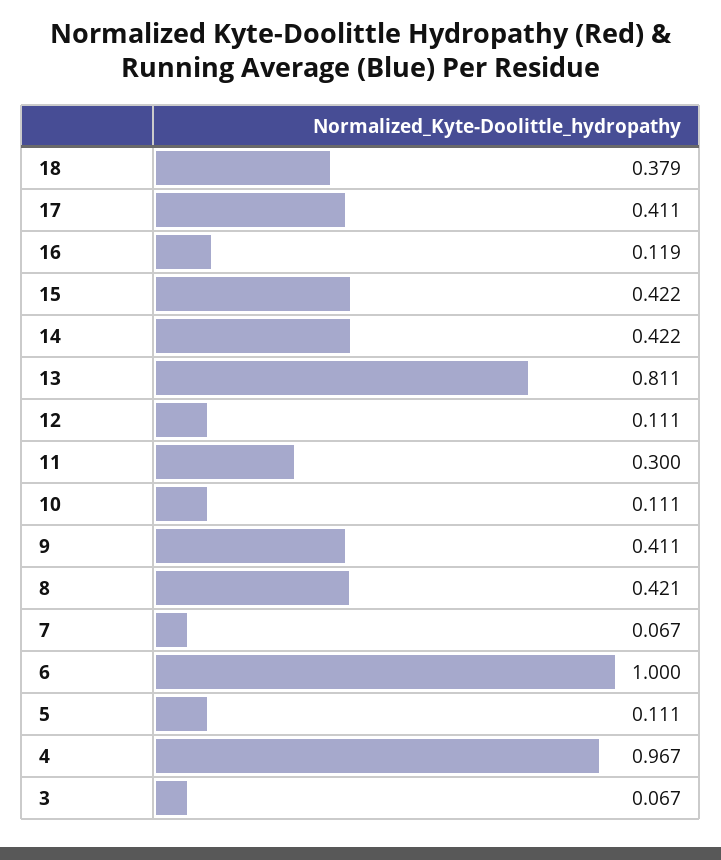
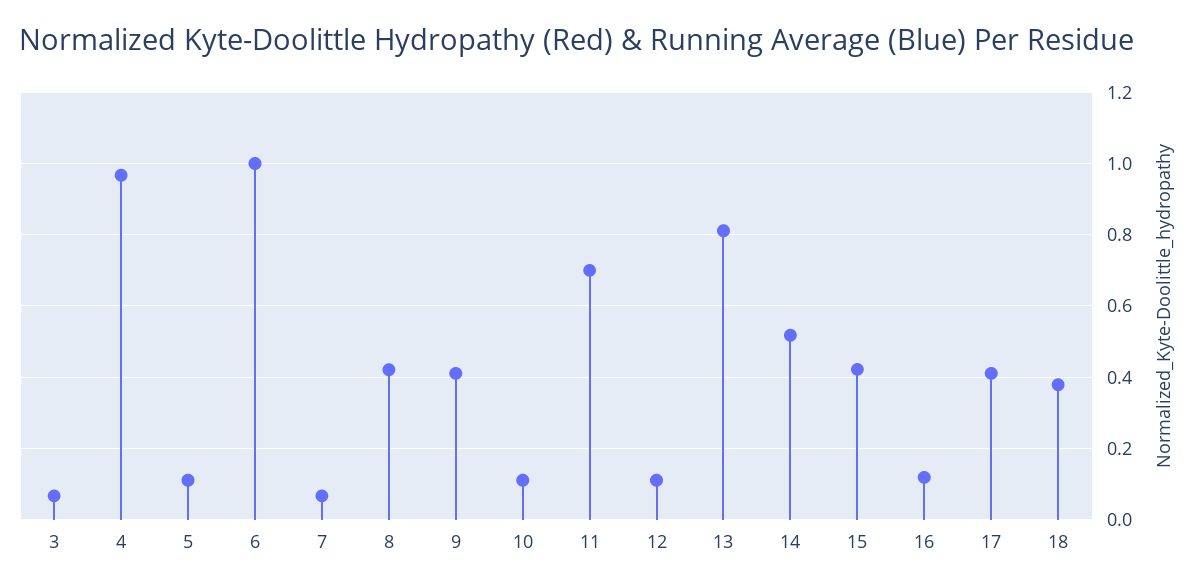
14: 0.422 -> 0.52
11: 0.3 -> 0.7

